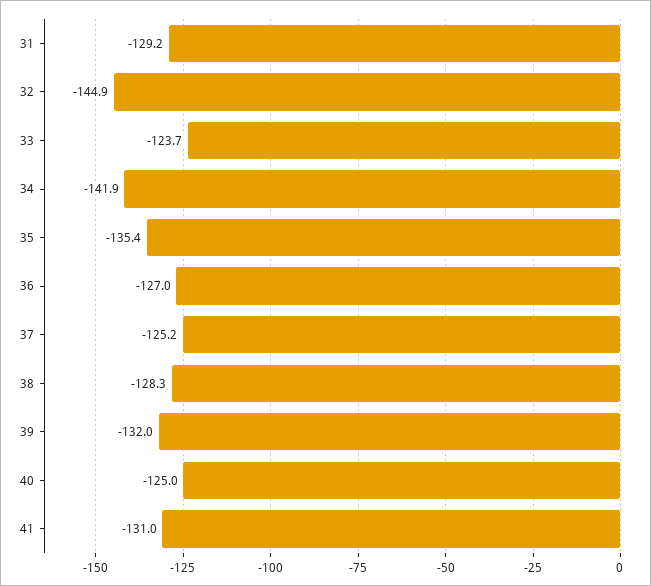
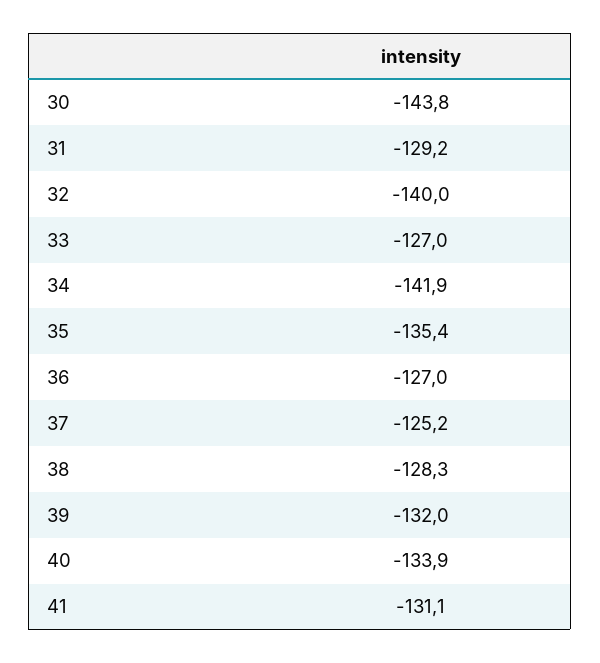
32: -144.9 -> -140
33: -123.7 -> -127
40: -125 -> -133.9
41: -131 -> -131.1
30: none -> -143.8

